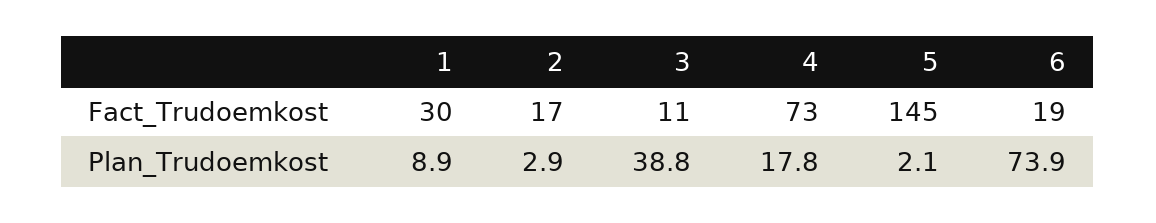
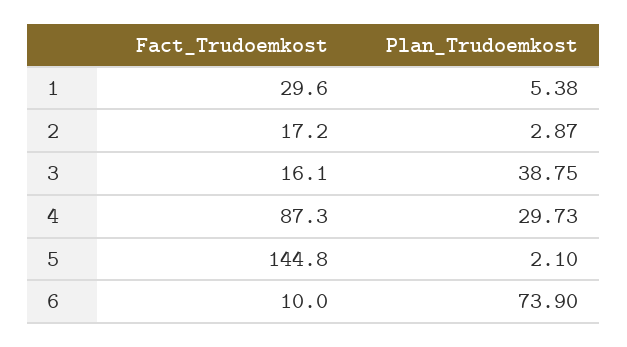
3, Fact_Trudoemkost: 11 -> 16.1
4, Fact_Trudoemkost: 73 -> 87.3
6, Fact_Trudoemkost: 19 -> 10
1, Plan_Trudoemkost: 8.9 -> 5.38
4, Plan_Trudoemkost: 17.8 -> 29.73

